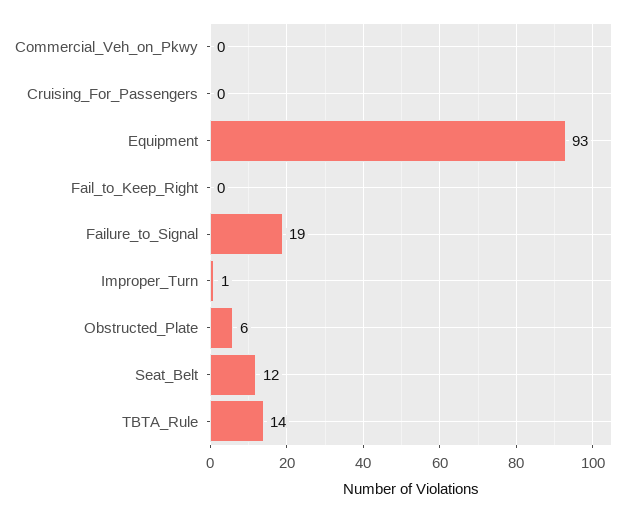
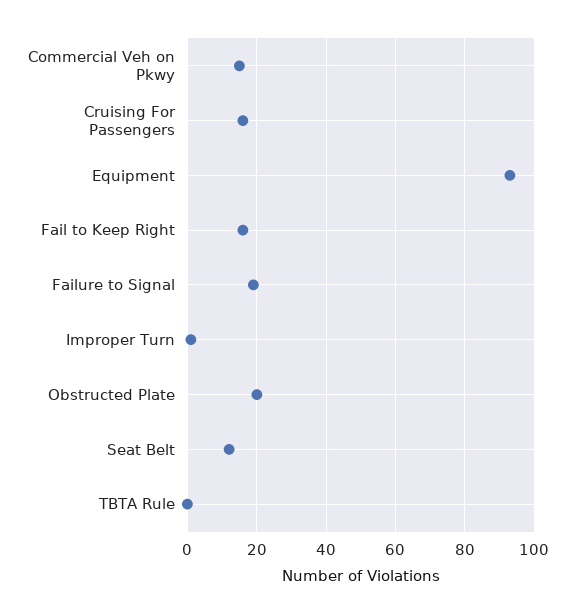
Commercial_Veh_on_Pkwy: 0 -> 15
Cruising_For_Passengers: 0 -> 15
Fail_to_Keep_Right: 0 -> 15
Obstructed_Plate: 6 -> 20
TBTA_Rule: 14 -> 0

